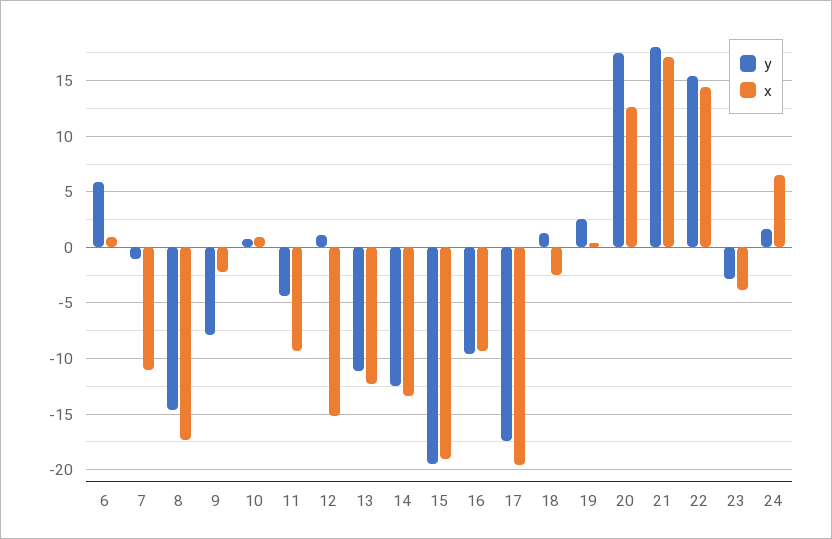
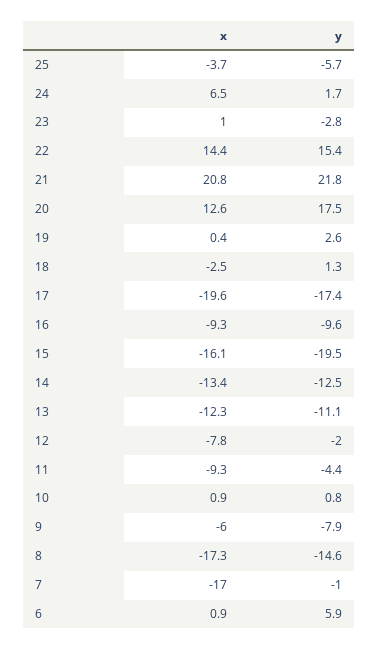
x, 7: -11 -> -17
x, 9: -2 -> -6
y, 12: 1 -> -2
x, 12: -15 -> -7.8
x, 15: -19 -> -16.1
y, 21: 18 -> 21.8
x, 21: 17 -> 20.8
x, 23: -4 -> 1
x, 25: none -> -3.7
y, 25: none -> -5.7

